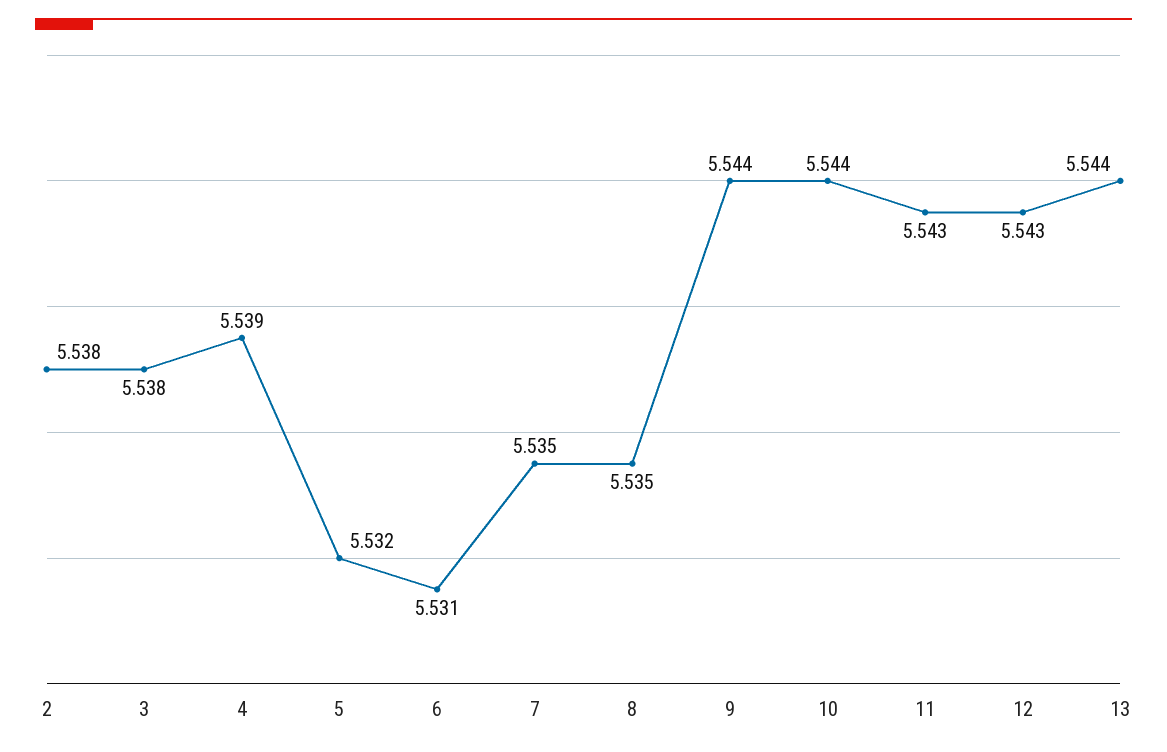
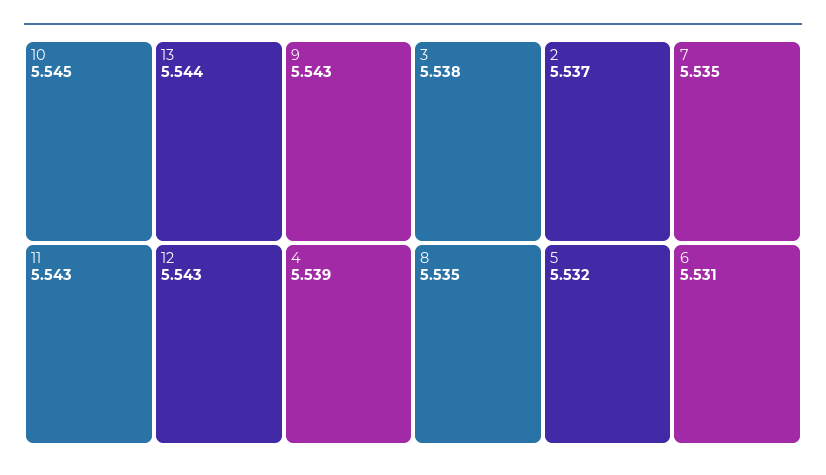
2: 5.538 -> 5.537
9: 5.544 -> 5.543
10: 5.544 -> 5.545

